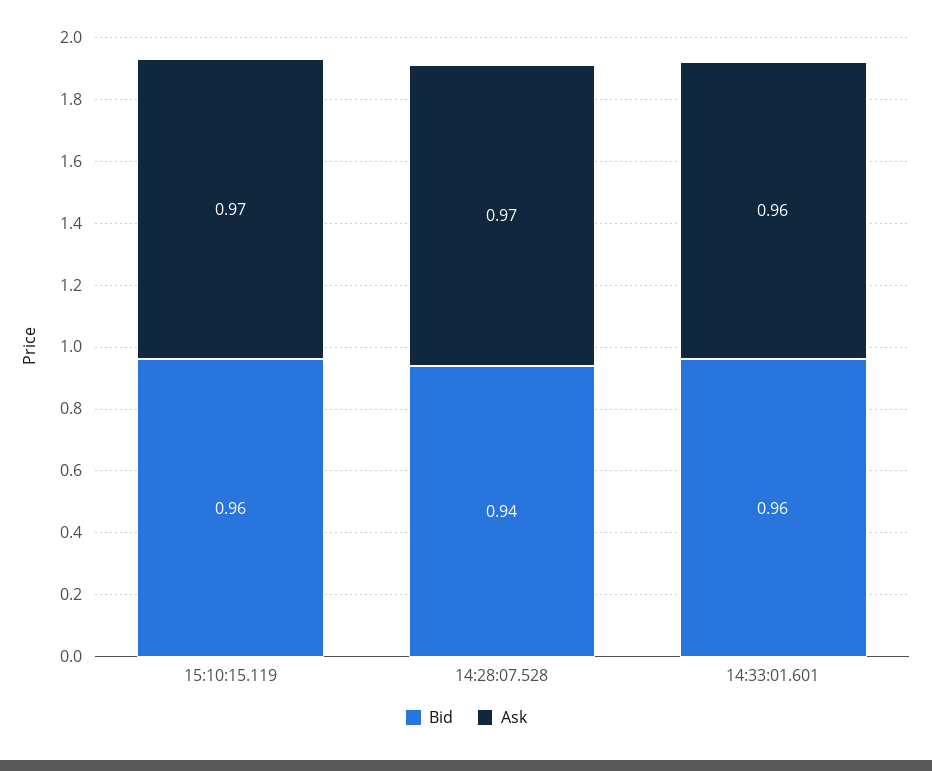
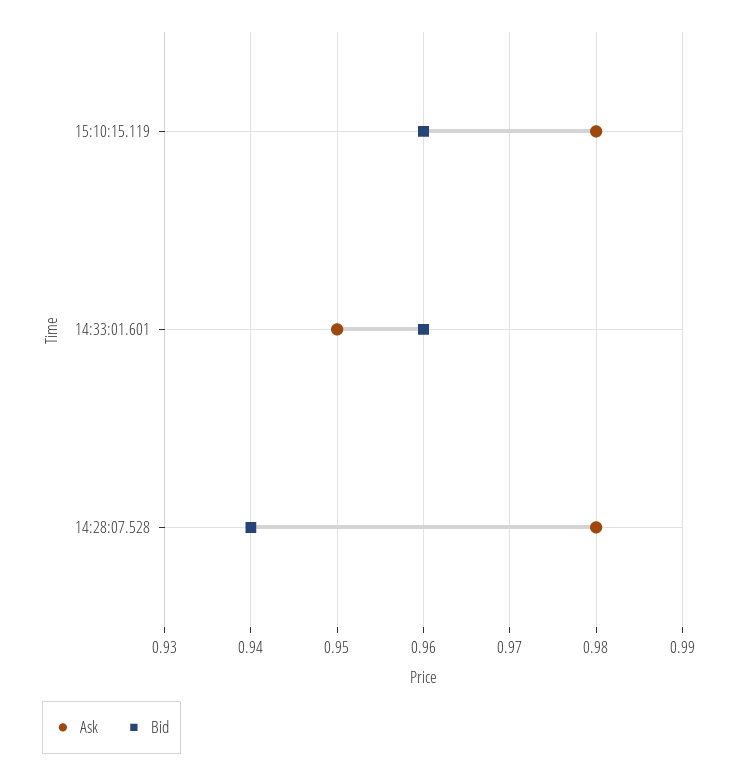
Ask, 15:10:15.119: 0.97 -> 0.98
Ask, 14:28:07.528: 0.97 -> 0.98
Ask, 14:33:01.601: 0.96 -> 0.95

